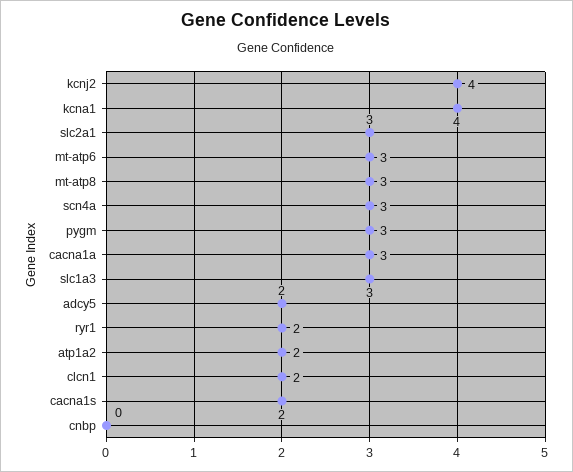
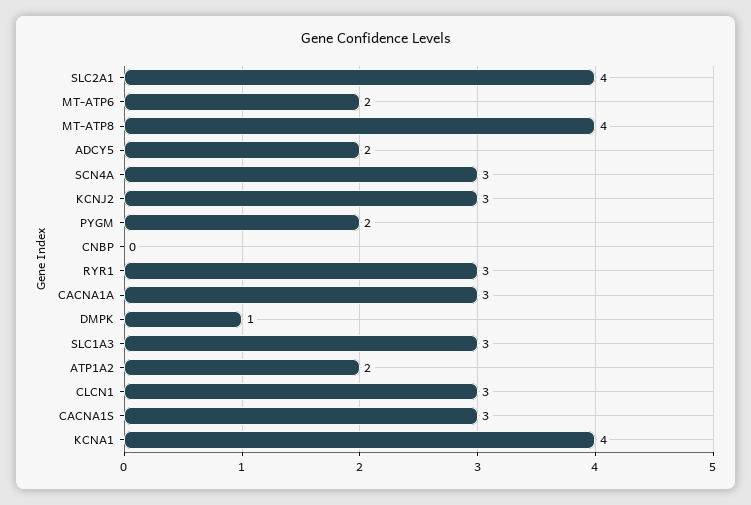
kcnj2: 4 -> 3
slc2a1: 3 -> 4
mt-atp6: 3 -> 2
mt-atp8: 3 -> 4
pygm: 3 -> 2
ryr1: 2 -> 3
clcn1: 2 -> 3
cacna1s: 2 -> 3
DMPK: none -> 1

